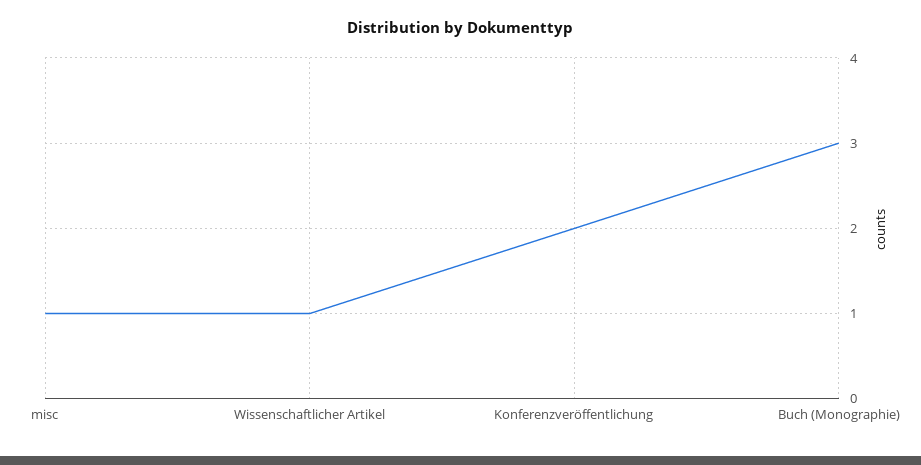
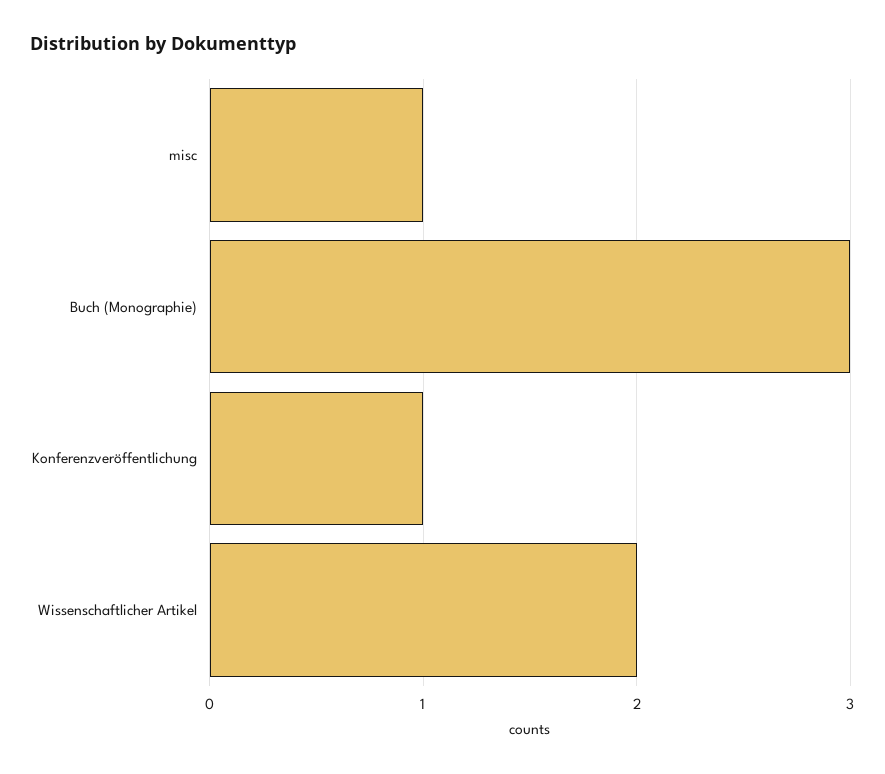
Wissenschaftlicher Artikel: 1 -> 2
Konferenzveröffentlichung: 2 -> 1

